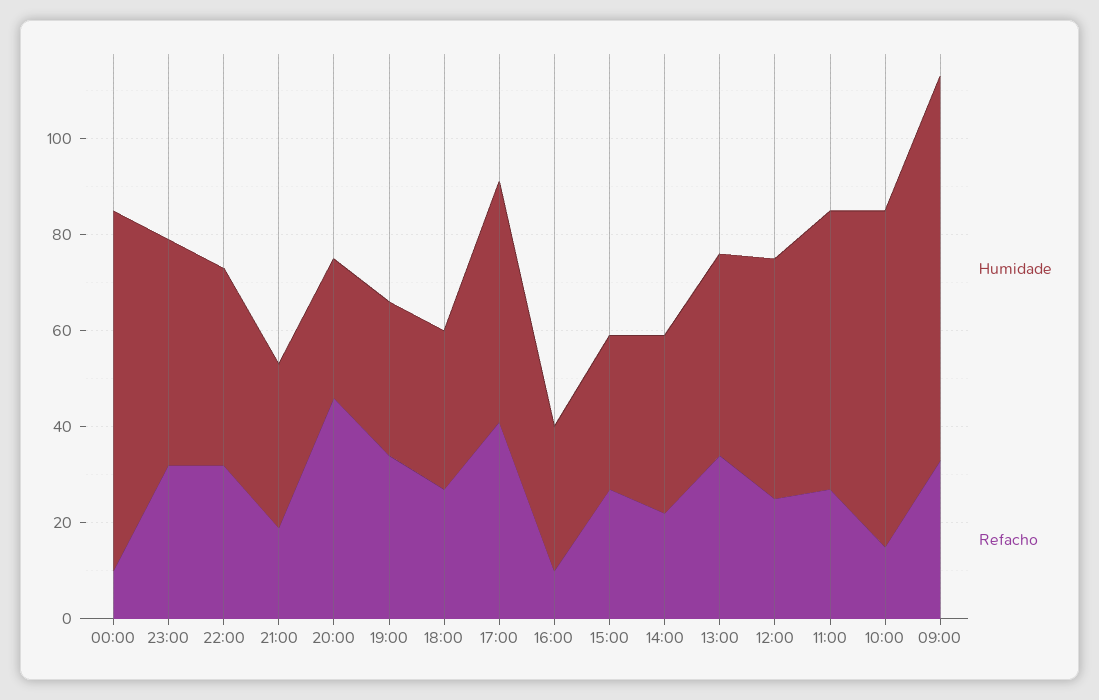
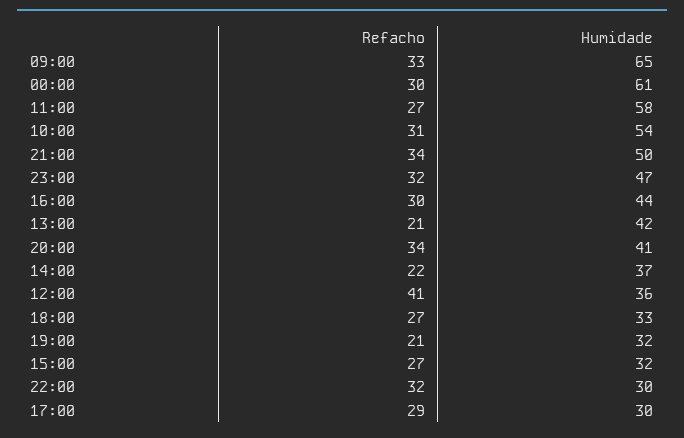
Humidade, 00:00: 75 -> 61
Refacho, 00:00: 10 -> 30
Humidade, 22:00: 40 -> 30
Humidade, 21:00: 35 -> 50
Refacho, 21:00: 20 -> 34
Humidade, 20:00: 30 -> 41
Refacho, 20:00: 45 -> 34
Refacho, 19:00: 35 -> 21
Humidade, 17:00: 50 -> 30
Refacho, 17:00: 40 -> 29
Humidade, 16:00: 30 -> 44
Refacho, 16:00: 10 -> 30
Refacho, 13:00: 35 -> 21
Humidade, 12:00: 50 -> 36
Refacho, 12:00: 25 -> 41
Humidade, 10:00: 70 -> 54
Refacho, 10:00: 15 -> 31
Humidade, 09:00: 80 -> 65

